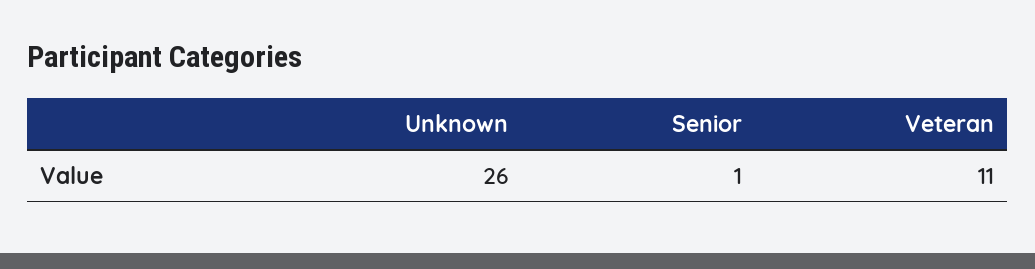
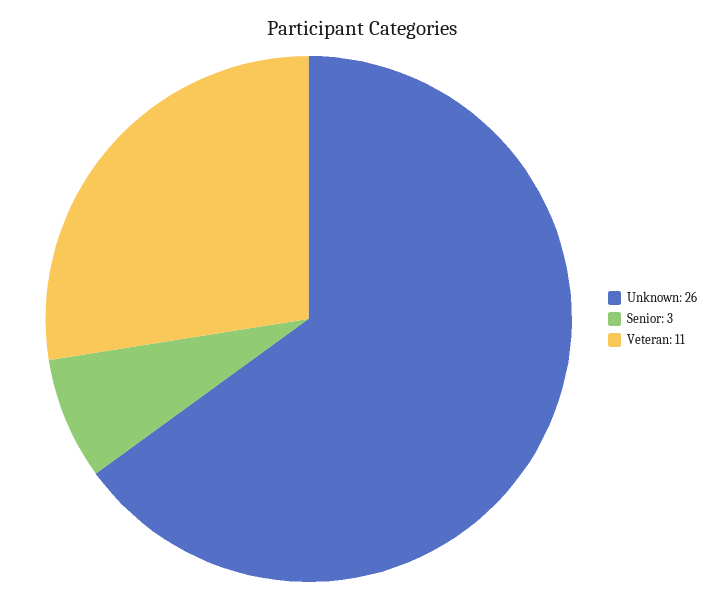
Senior: 1 -> 3

